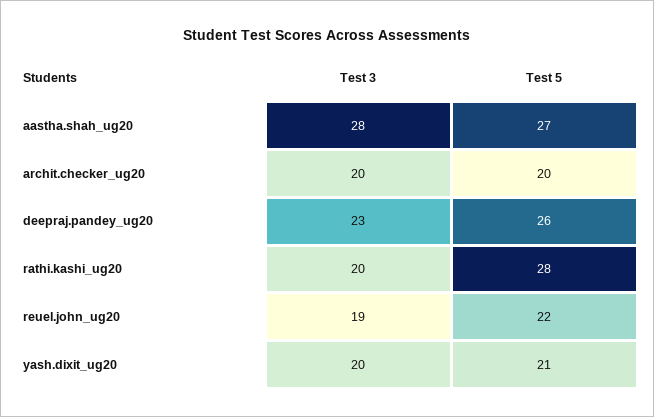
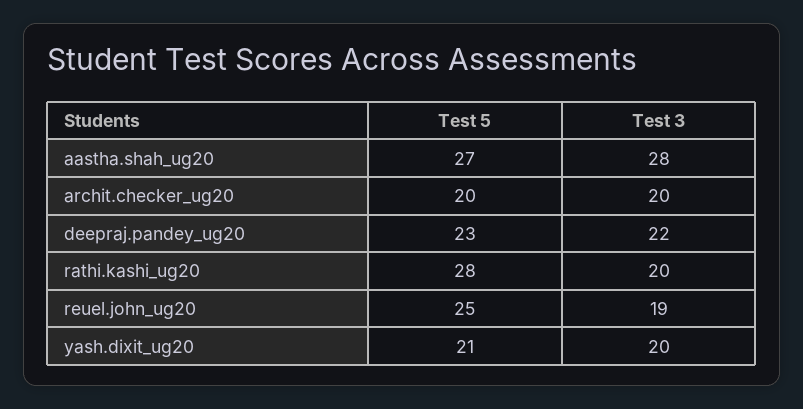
Test 3, deepraj.pandey_ug20: 23 -> 22
Test 5, deepraj.pandey_ug20: 26 -> 23
Test 5, reuel.john_ug20: 22 -> 25

